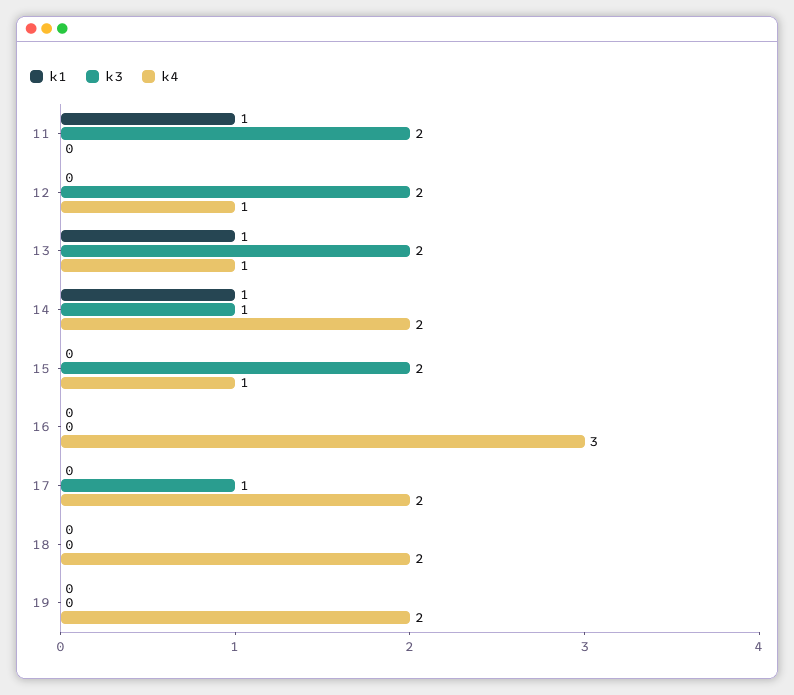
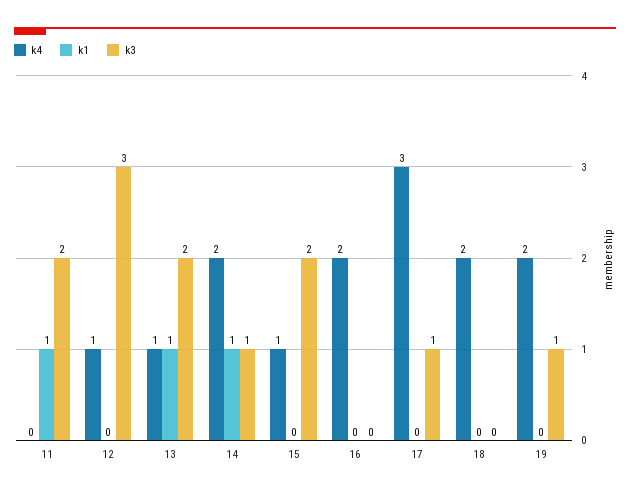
k3, 12: 2 -> 3
k4, 16: 3 -> 2
k4, 17: 2 -> 3
k3, 19: 0 -> 1

